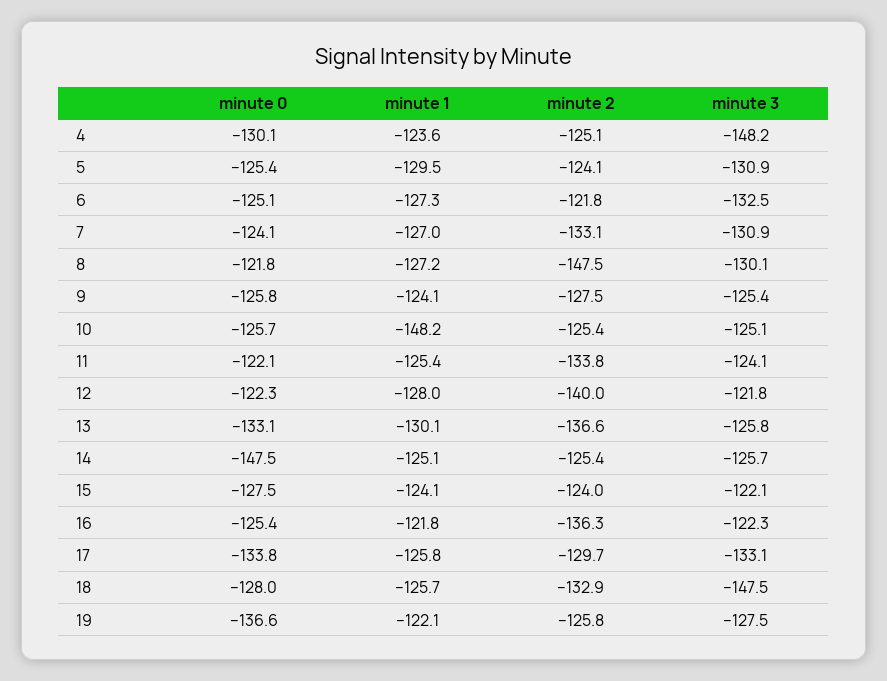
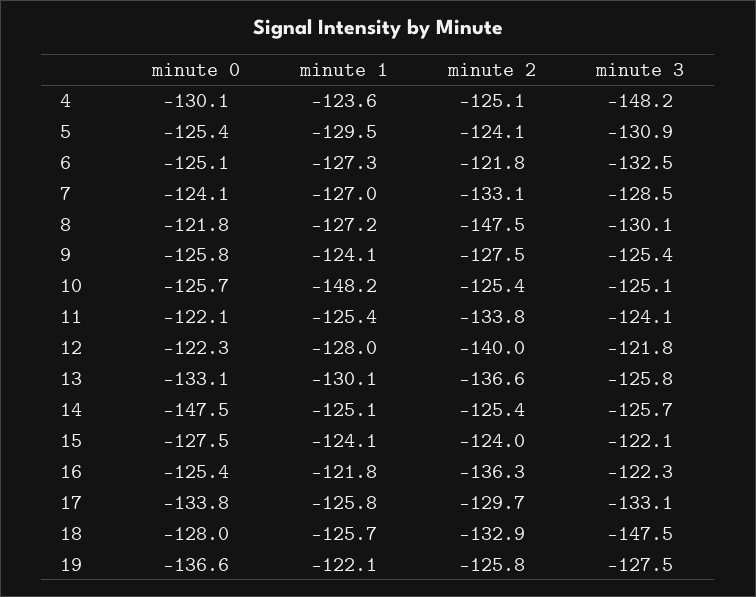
minute 3, 7: -130.9 -> -128.5

